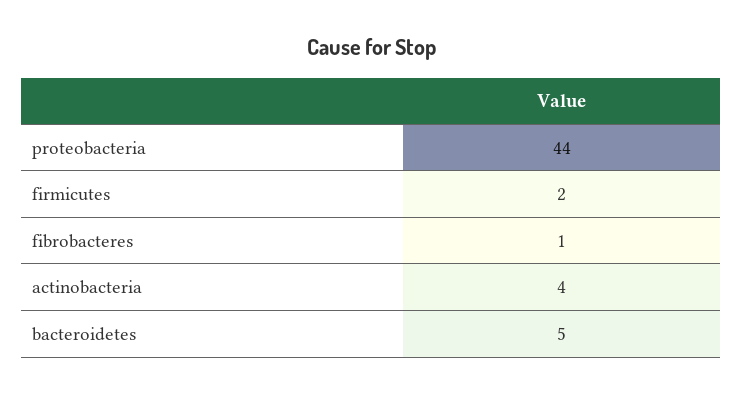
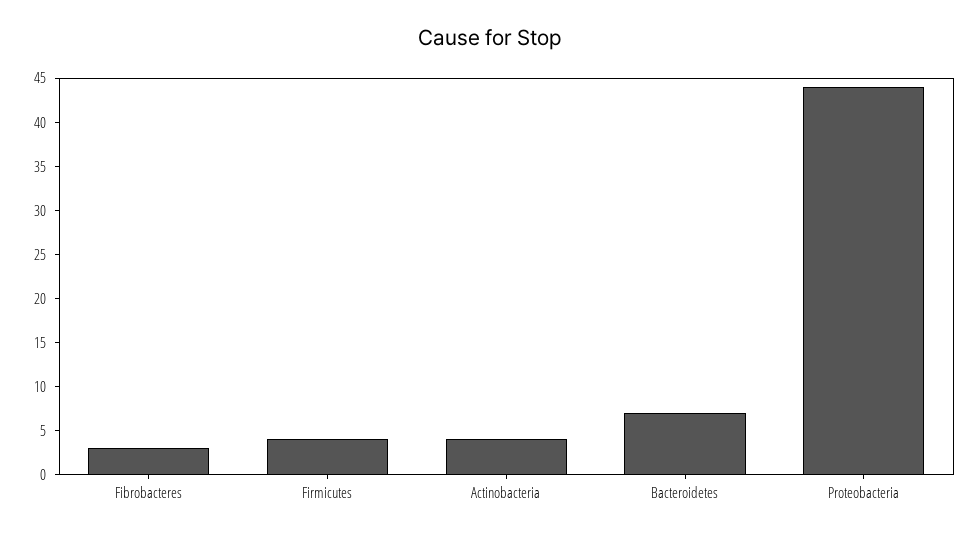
firmicutes: 2 -> 4
fibrobacteres: 1 -> 3
bacteroidetes: 5 -> 7

